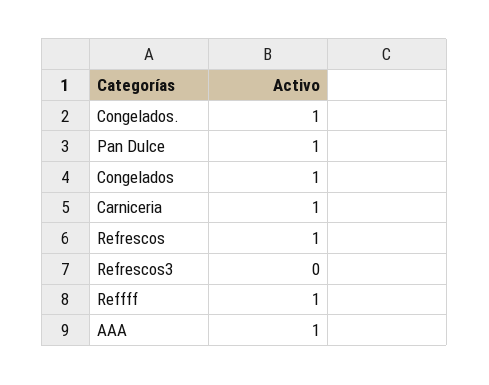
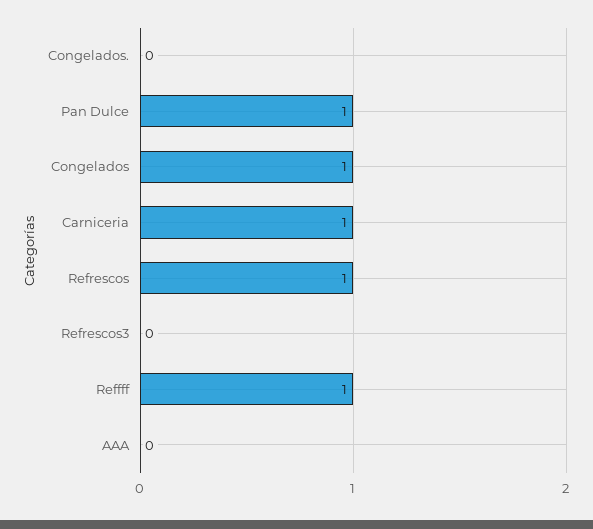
Congelados.: 1 -> 0
AAA: 1 -> 0

